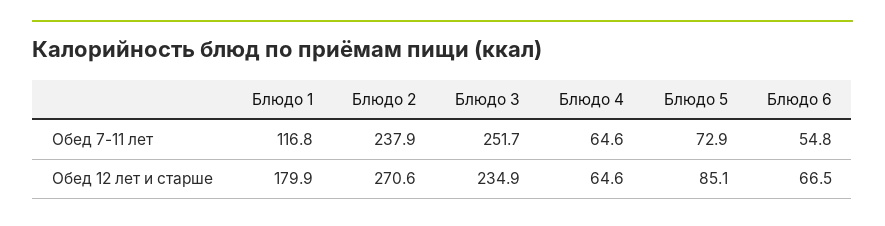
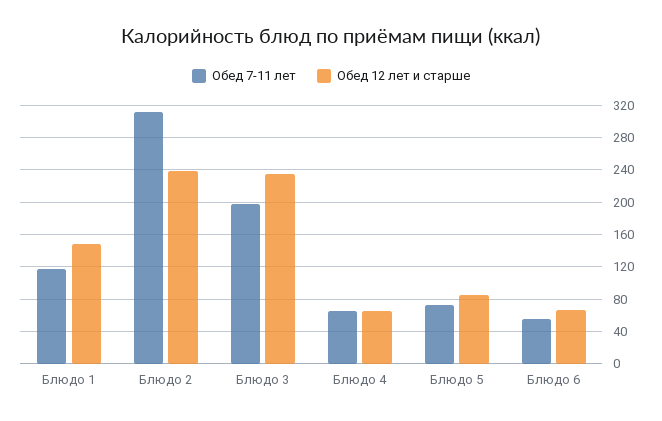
Обед 7-11 лет, Блюдо 2: 237.9 -> 310
Обед 7-11 лет, Блюдо 3: 251.7 -> 200
Обед 12 лет и старше, Блюдо 1: 179.9 -> 150
Обед 12 лет и старше, Блюдо 2: 270.6 -> 240

